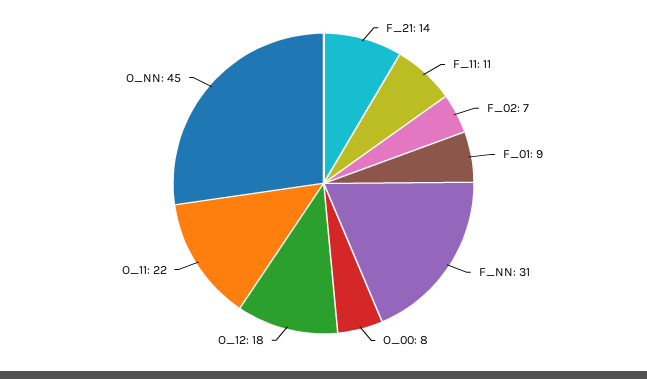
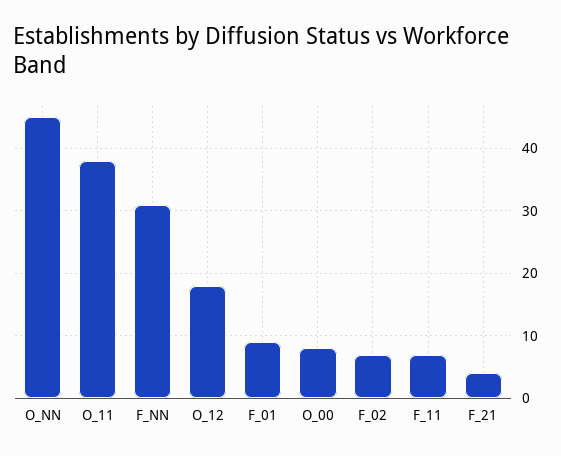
F_21: 14 -> 4
F_11: 11 -> 7
O_11: 22 -> 38

